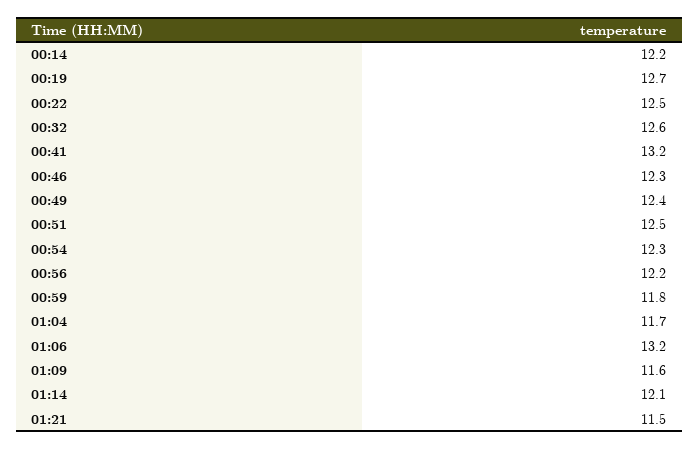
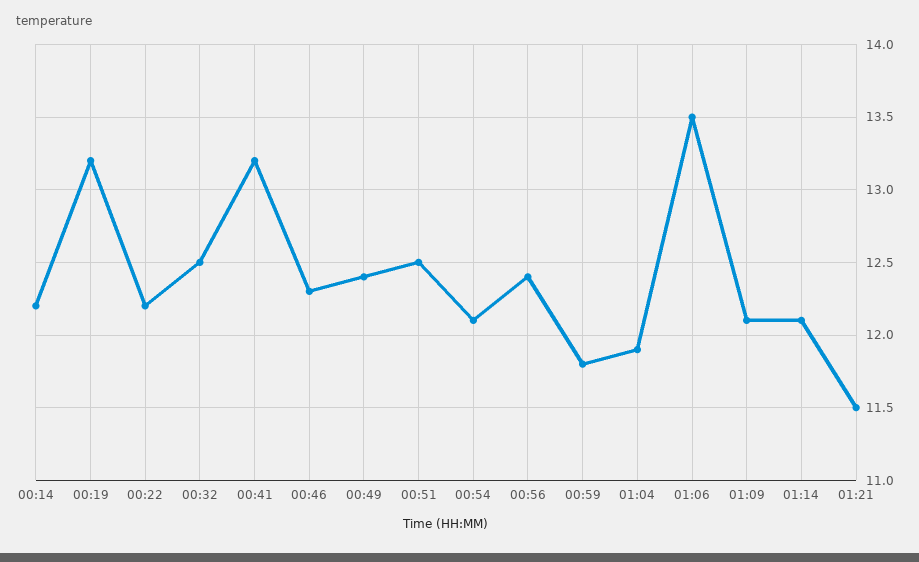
00:19: 12.7 -> 13.2
00:22: 12.5 -> 12.2
00:32: 12.6 -> 12.5
00:54: 12.3 -> 12.1
00:56: 12.2 -> 12.4
01:04: 11.7 -> 11.9
01:06: 13.2 -> 13.5
01:09: 11.6 -> 12.1

